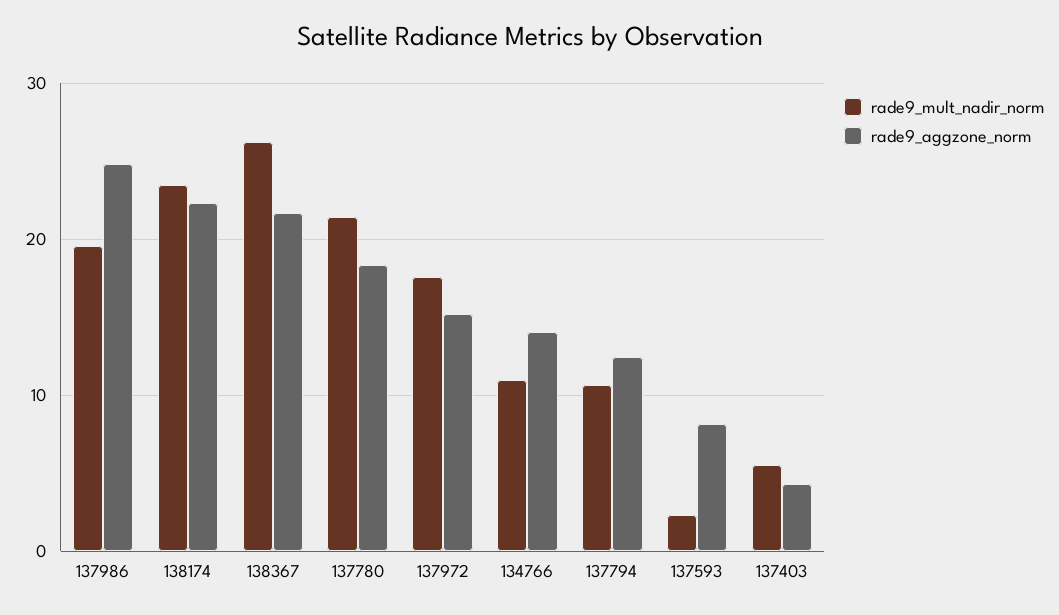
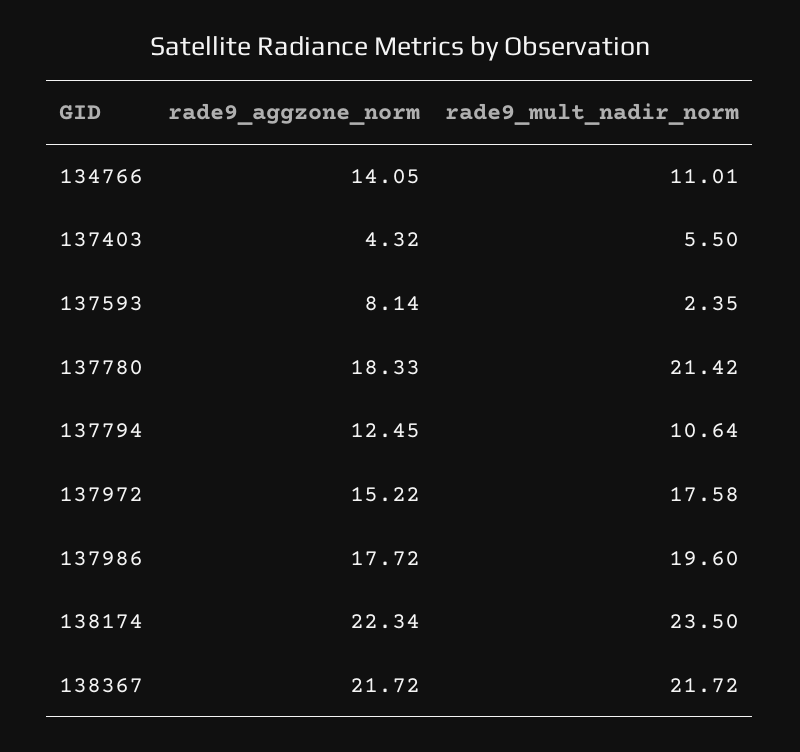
rade9_aggzone_norm, 137986: 25 -> 17.72
rade9_mult_nadir_norm, 138367: 26 -> 21.72

